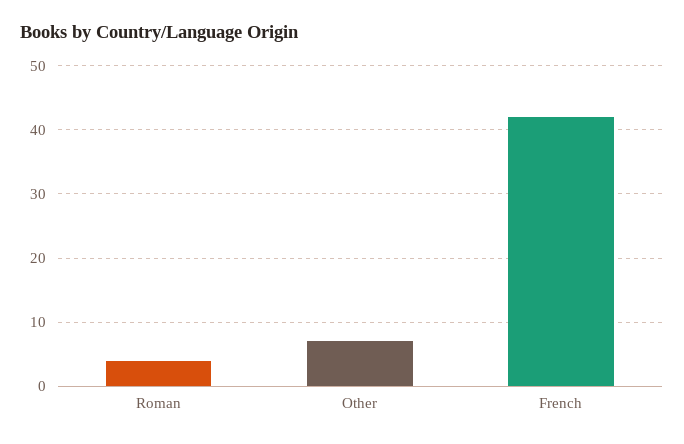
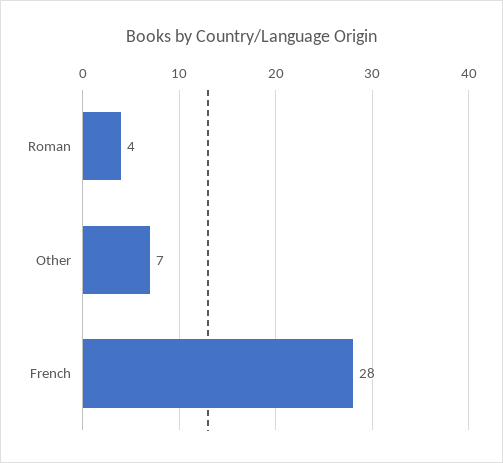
French: 42 -> 28

